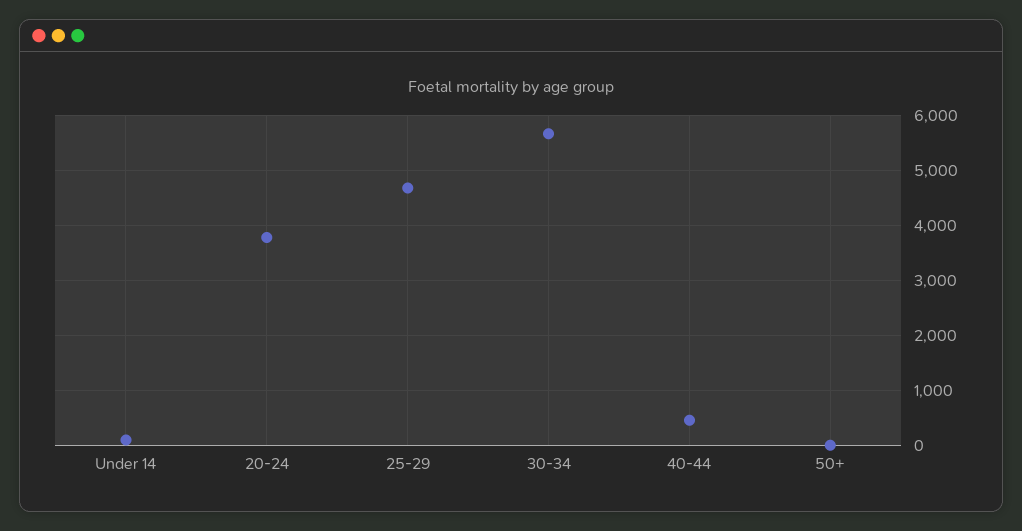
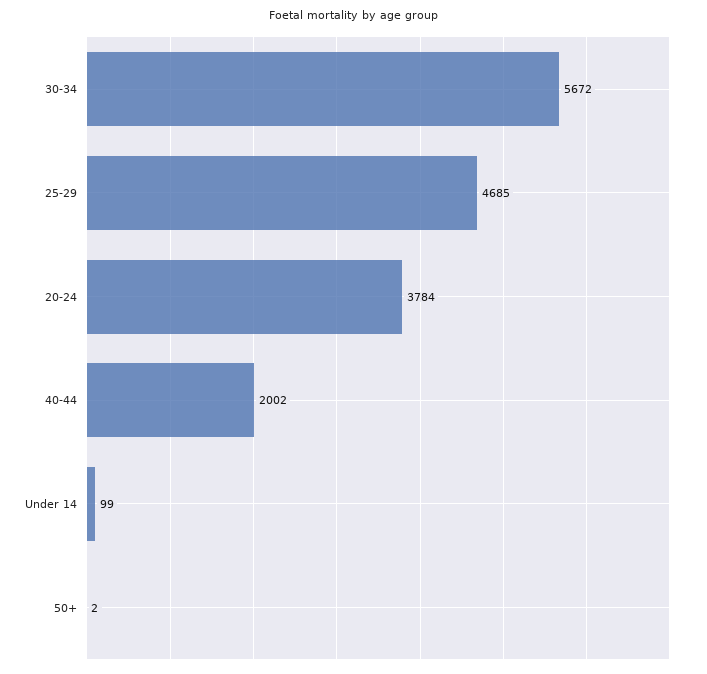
40-44: 400 -> 2002

